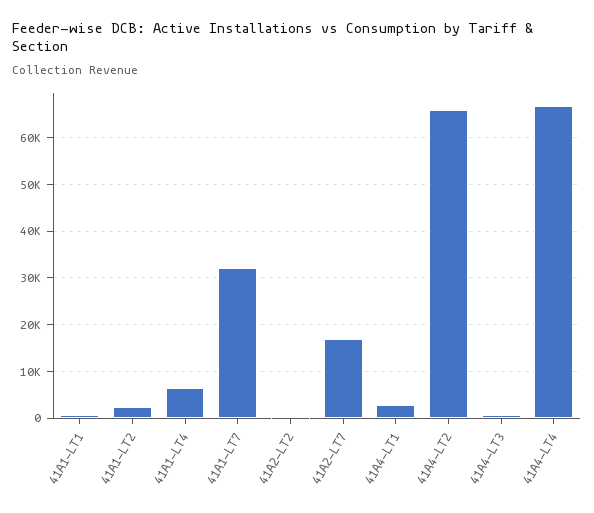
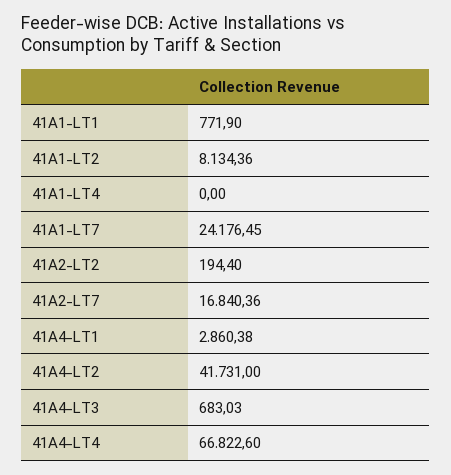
41A1-LT2: 2000 -> 8134.36
41A1-LT4: 6000 -> 0
41A1-LT7: 32000 -> 24176.45
41A4-LT2: 66000 -> 41731

